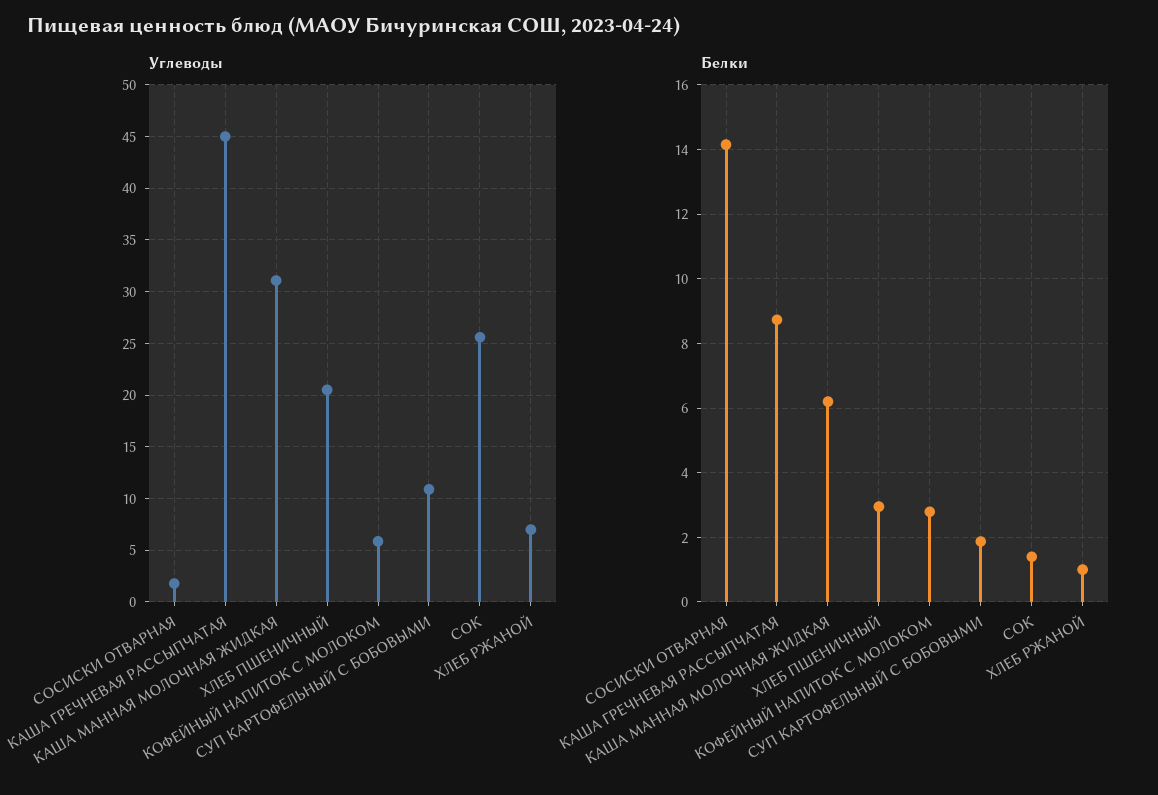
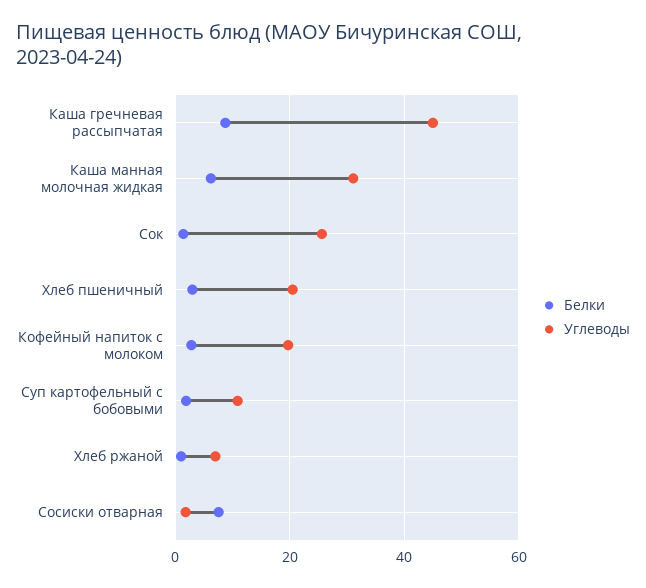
Углеводы, КОФЕЙНЫЙ НАПИТОК С МОЛОКОМ: 6 -> 20
Белки, СОСИСКИ ОТВАРНАЯ: 14.2 -> 8

